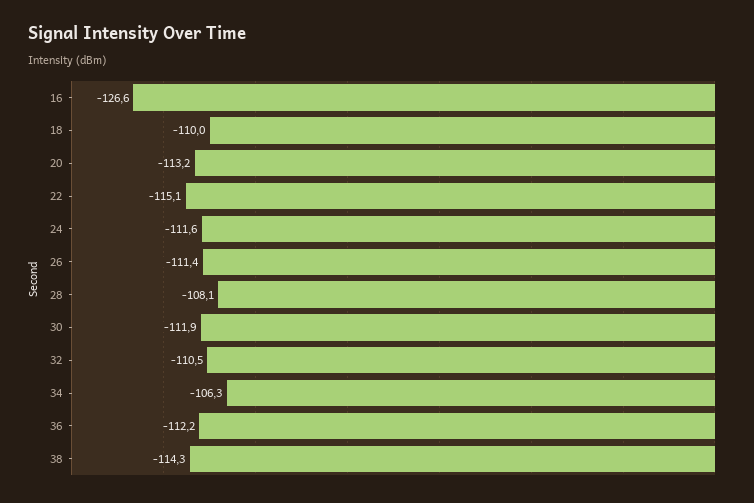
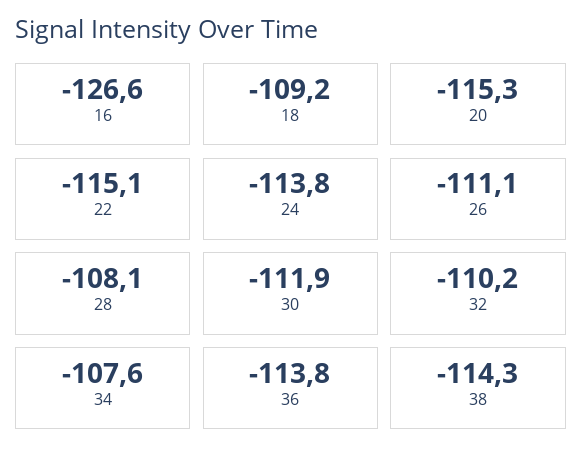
18: -110 -> -109.2
20: -113.2 -> -115.3
24: -111.6 -> -113.8
26: -111.4 -> -111.1
32: -110.5 -> -110.2
34: -106.3 -> -107.6
36: -112.2 -> -113.8

